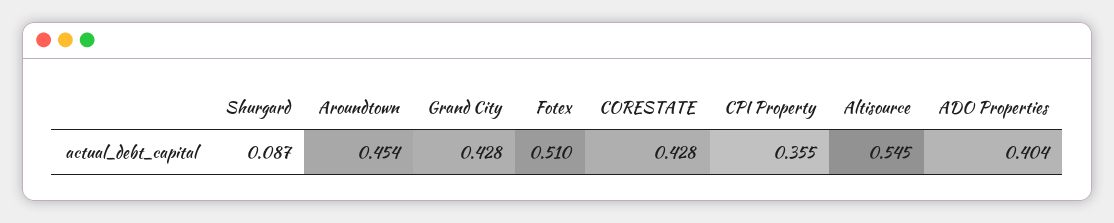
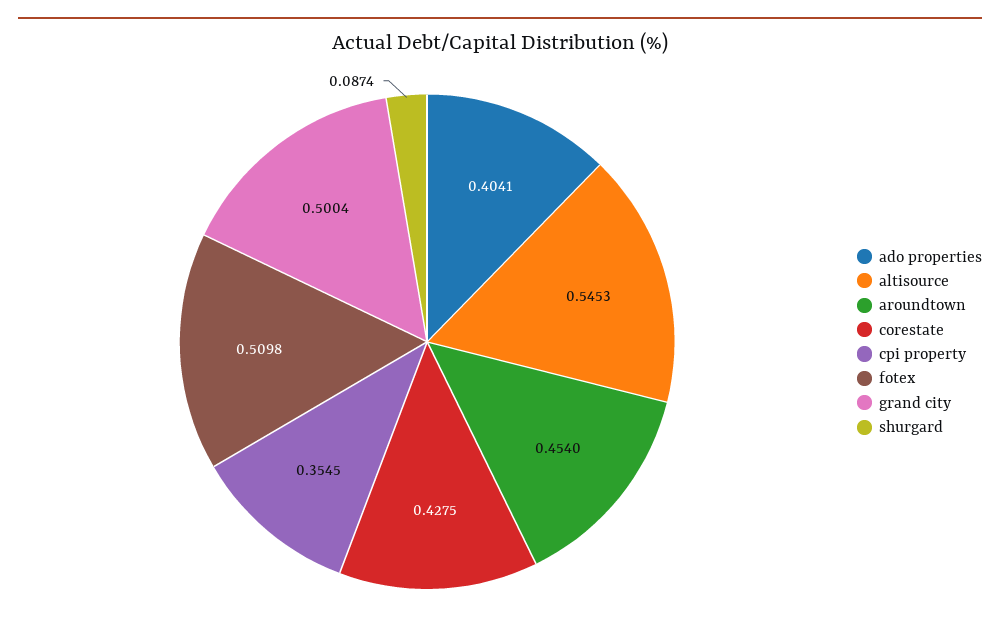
Grand City: 0.428 -> 0.5004

